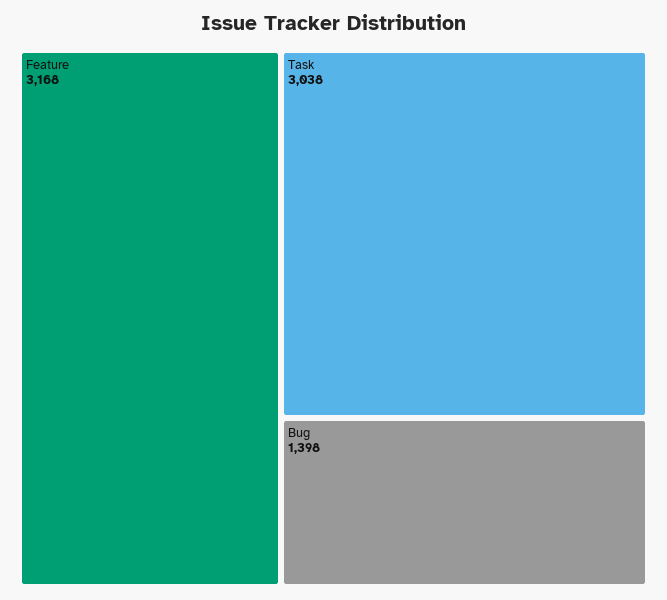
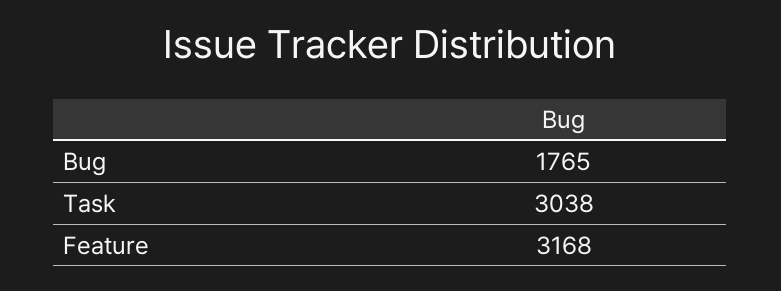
Bug: 1398 -> 1765

